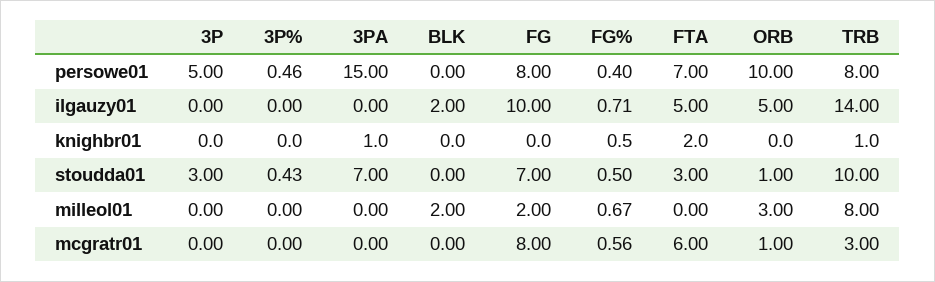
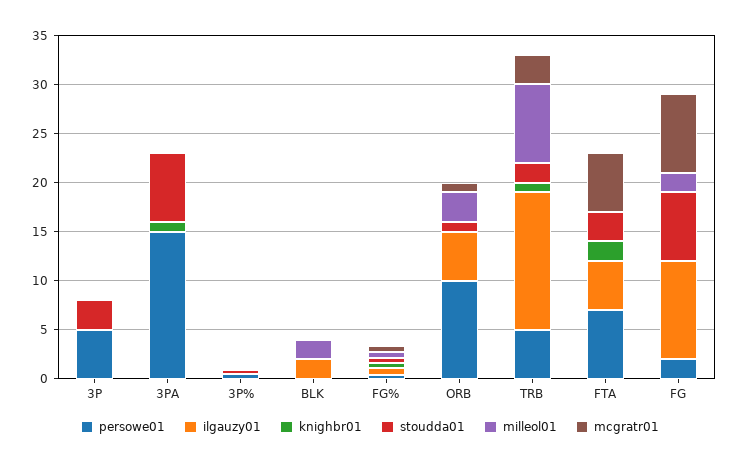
persowe01, FG: 8 -> 2
persowe01, TRB: 8 -> 5
stoudda01, TRB: 10 -> 2

